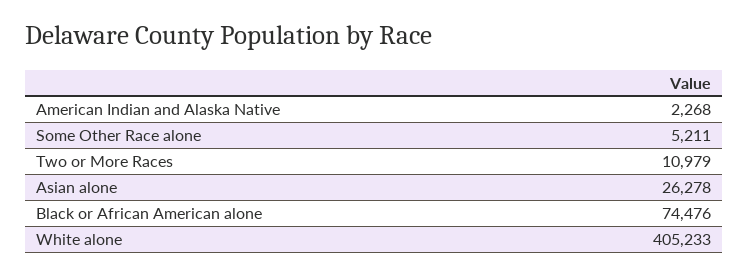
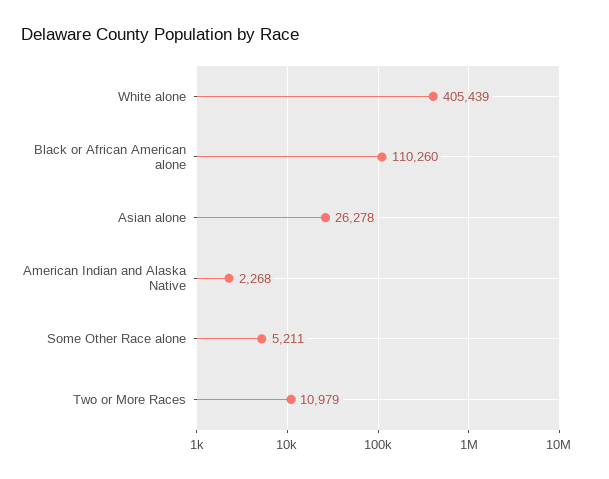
Black or African American alone: 74476 -> 110260
White alone: 405233 -> 405439

